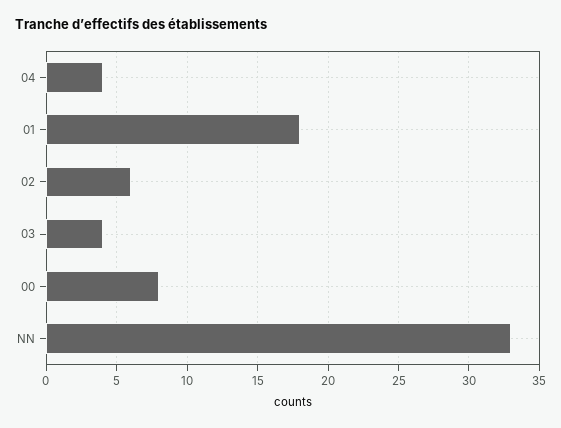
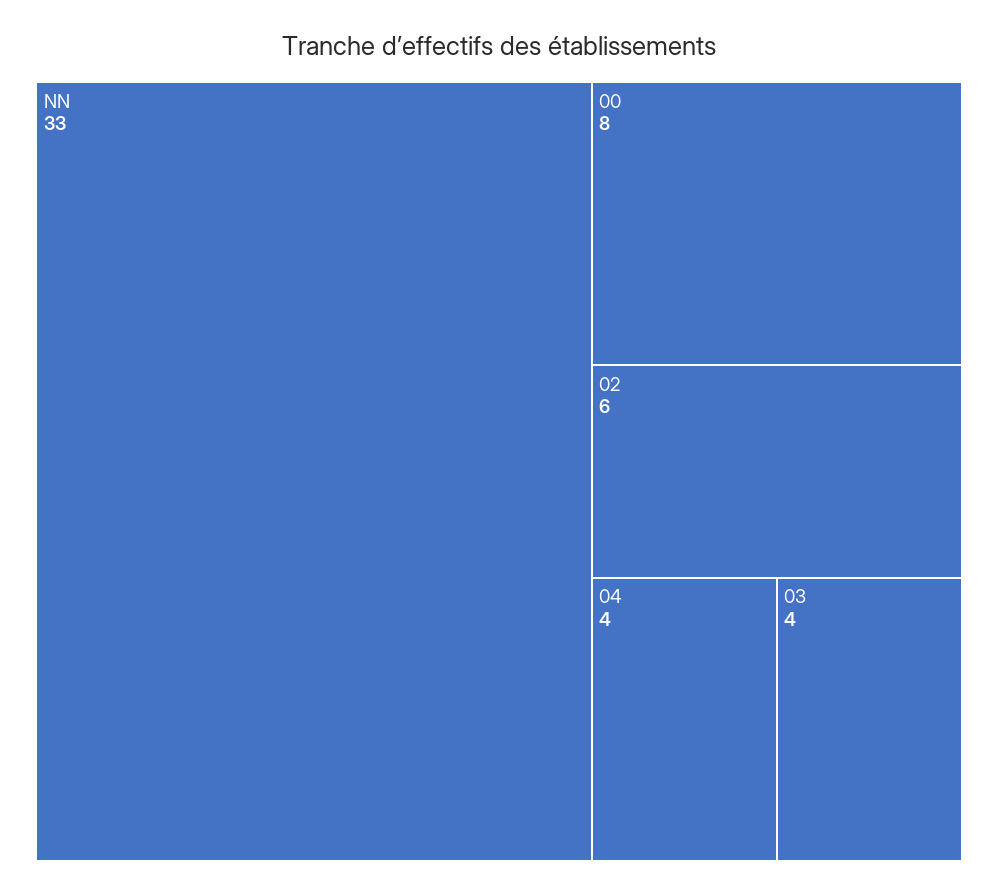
01: 18 -> none

